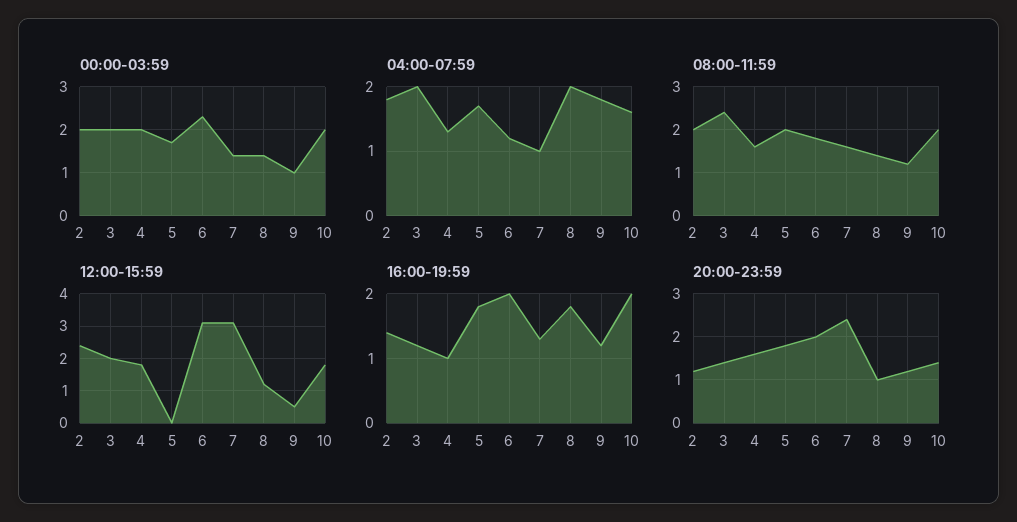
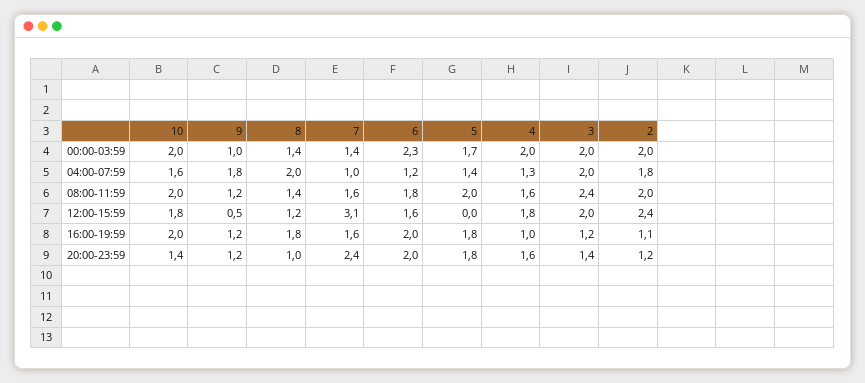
04:00-07:59, 5: 1.7 -> 1.4
12:00-15:59, 6: 3 -> 1.6
16:00-19:59, 2: 1.4 -> 1.1
16:00-19:59, 7: 1.3 -> 1.6

